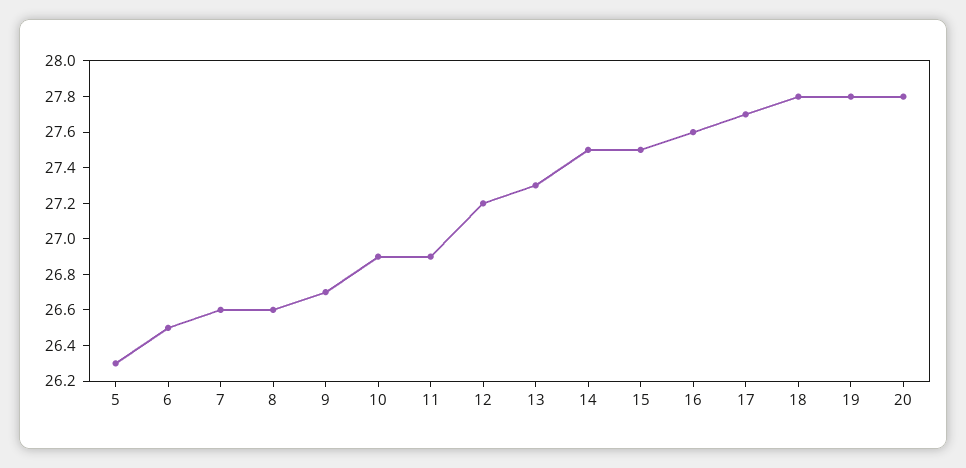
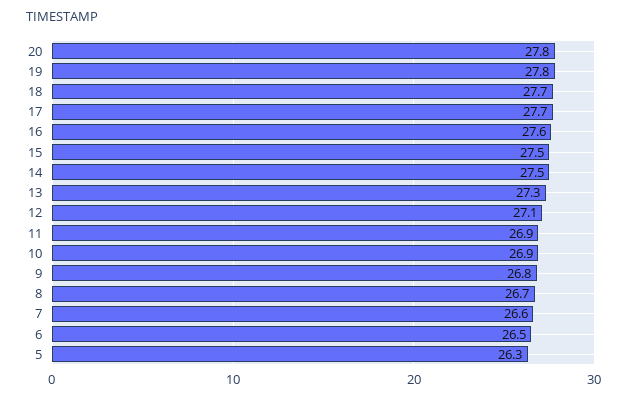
8: 26.6 -> 26.7
9: 26.7 -> 26.8
12: 27.2 -> 27.1
18: 27.8 -> 27.7

